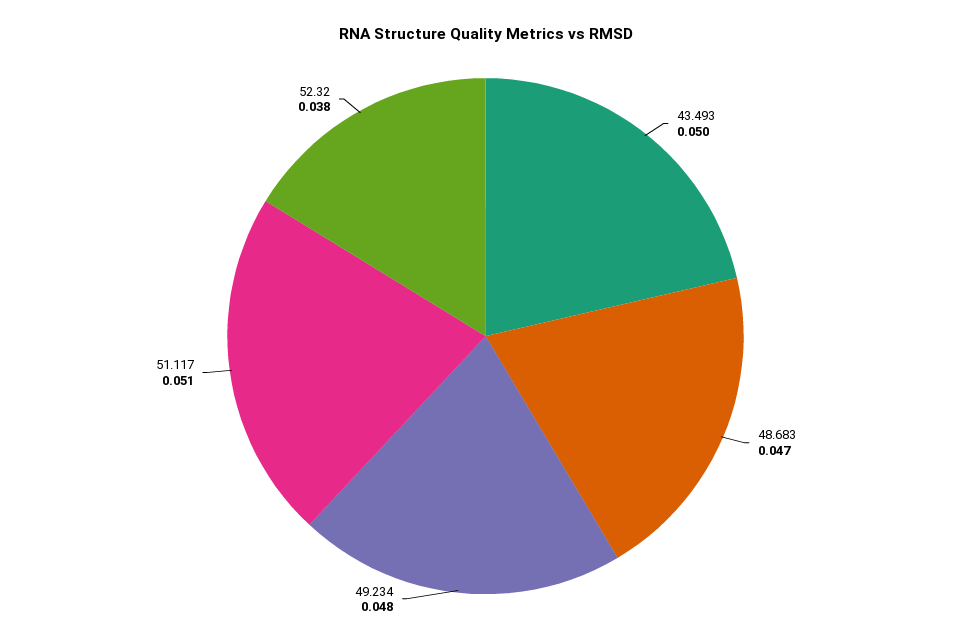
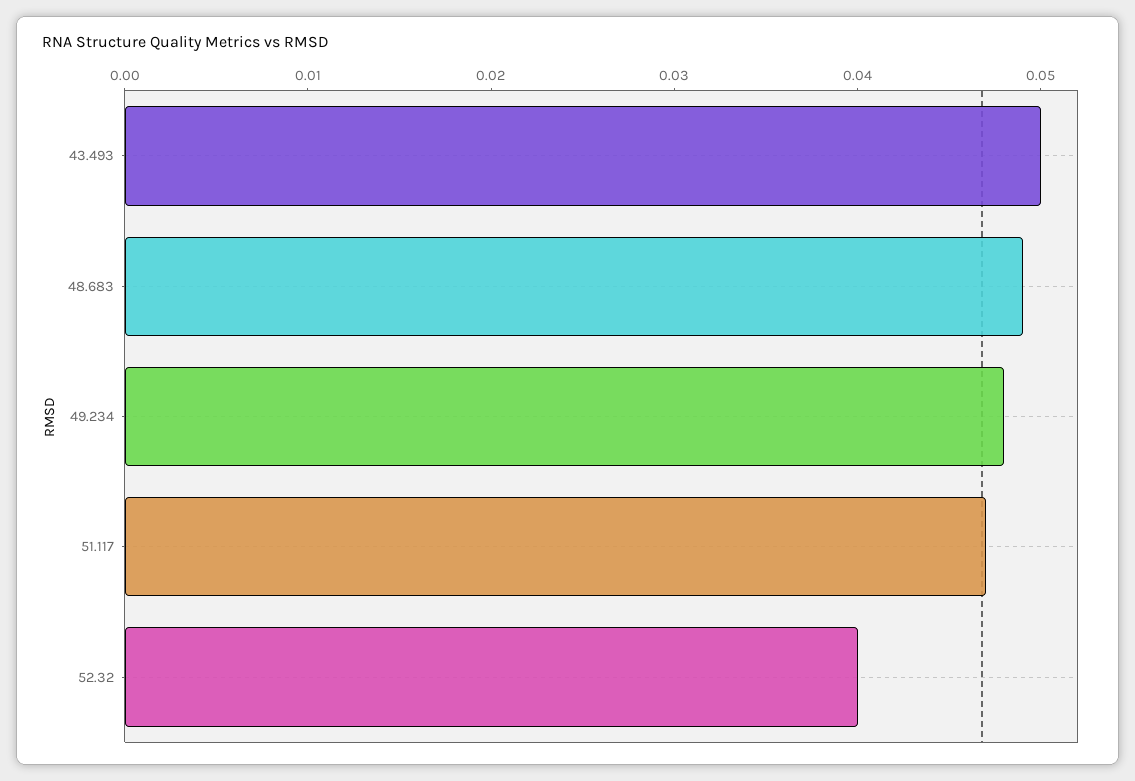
48.683: 0.047 -> 0.049
51.117: 0.051 -> 0.047
52.32: 0.038 -> 0.04

